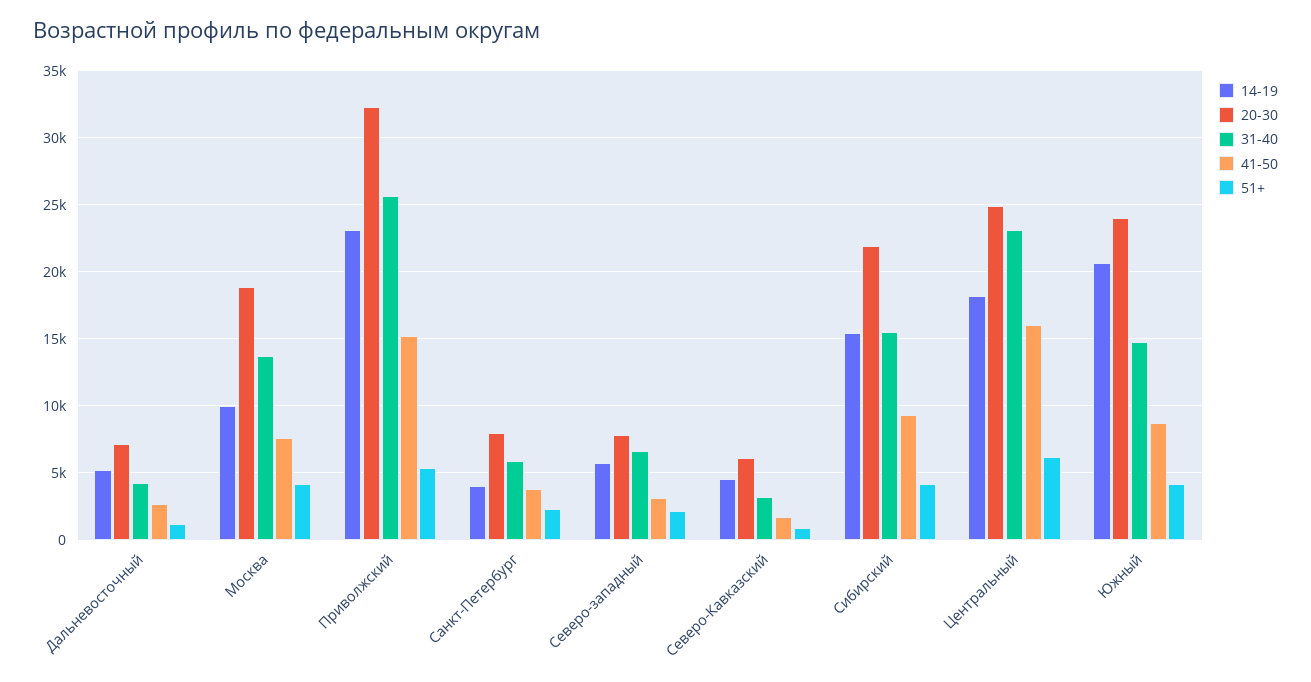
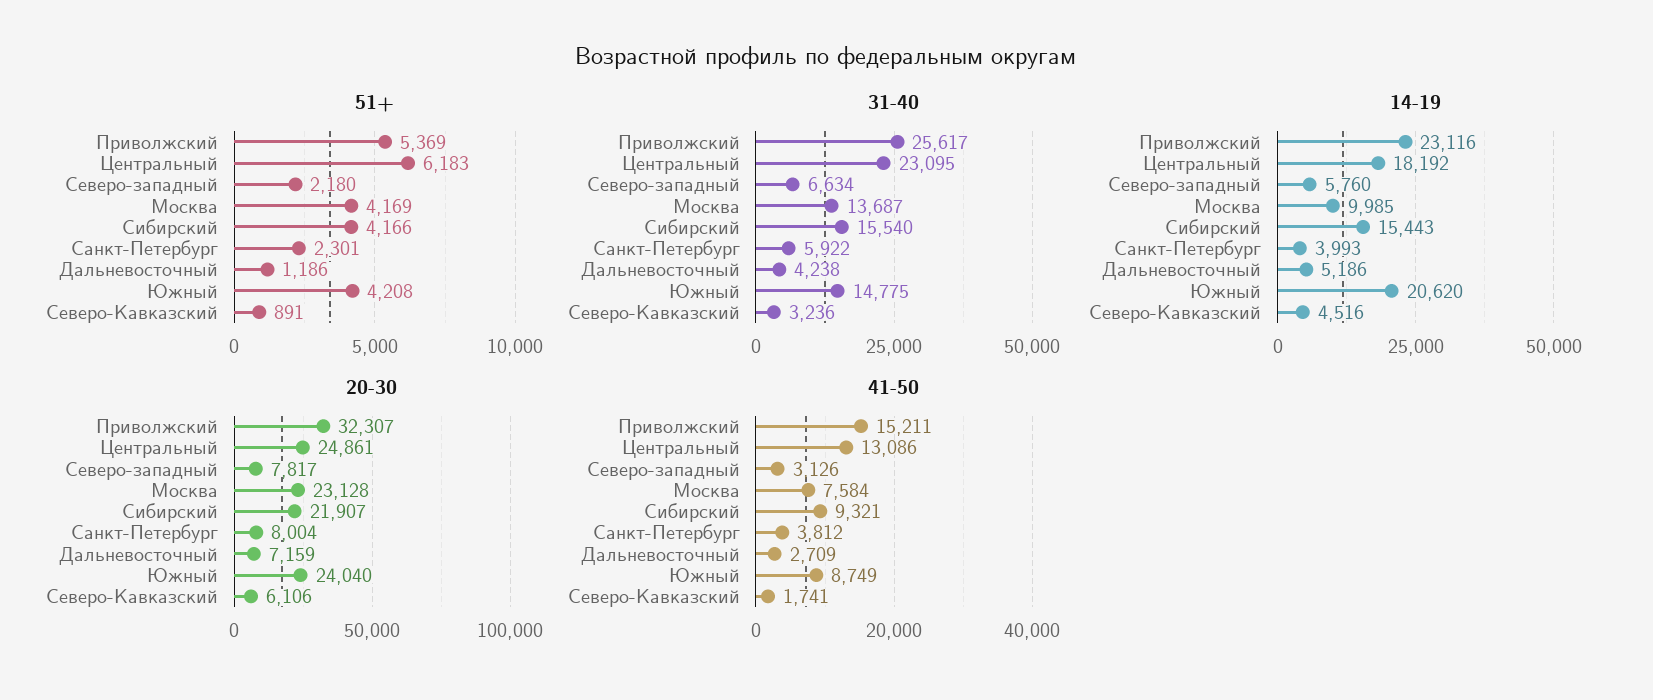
20-30, Москва: 19000 -> 23128
41-50, Центральный: 16000 -> 13086

